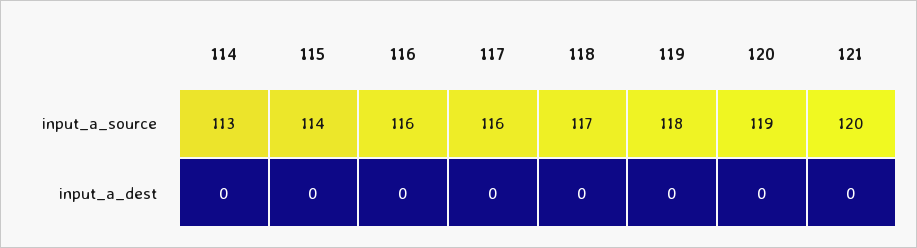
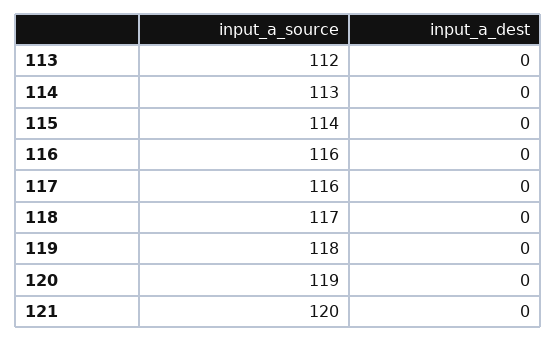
113, input_a_source: none -> 112
113, input_a_dest: none -> 0

